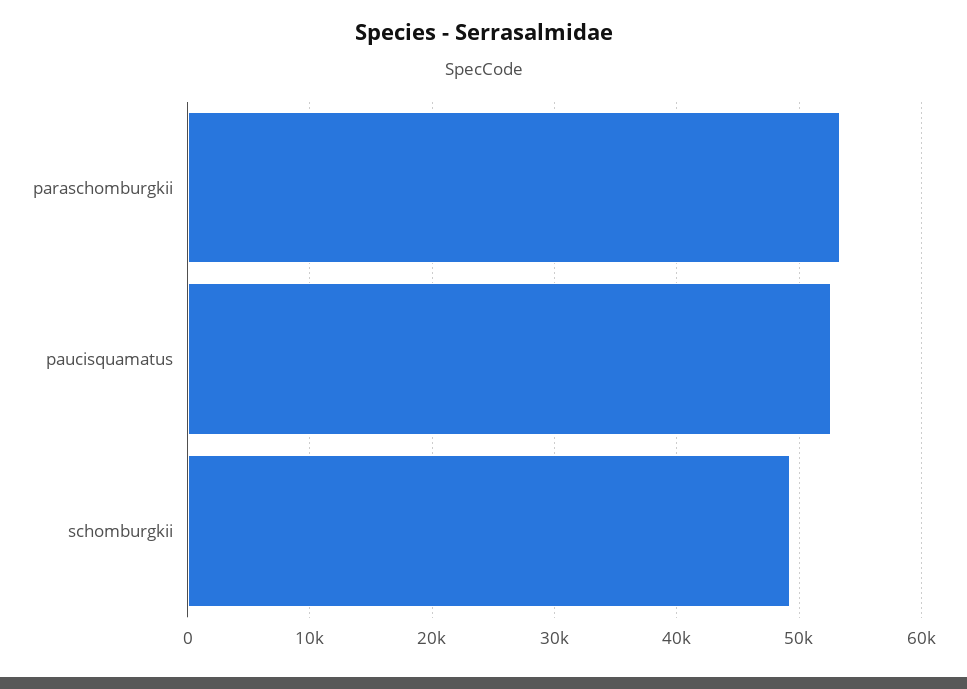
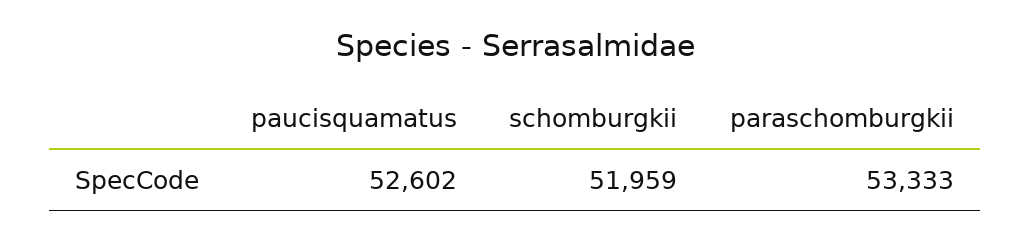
schomburgkii: 49000 -> 51959

